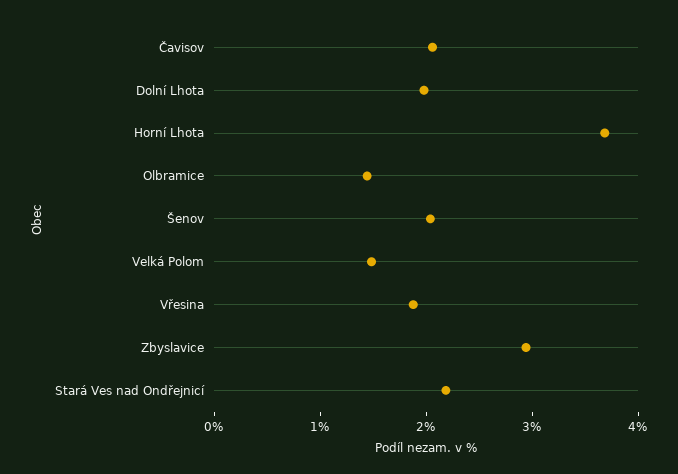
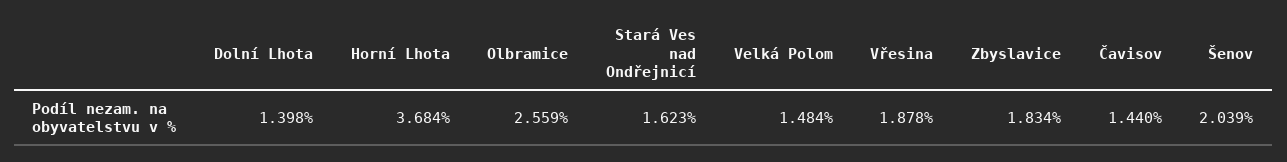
Čavisov: 2 -> 1.44
Dolní Lhota: 2 -> 1.398
Olbramice: 1.4 -> 2.559
Zbyslavice: 3 -> 1.834
Stará Ves nad Ondřejnicí: 2.2 -> 1.623

